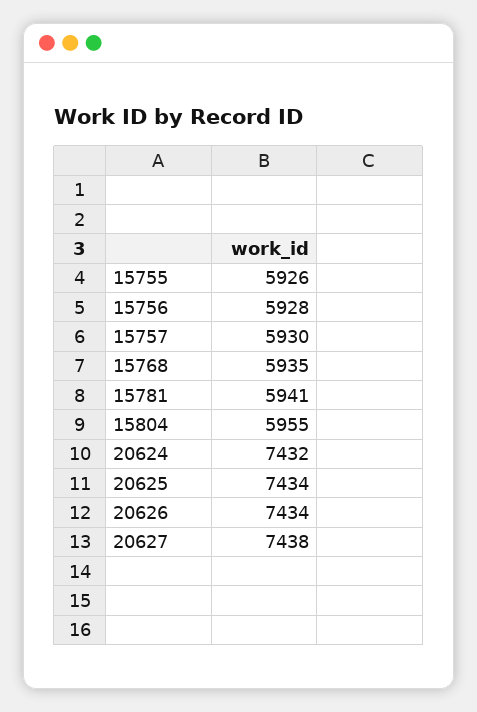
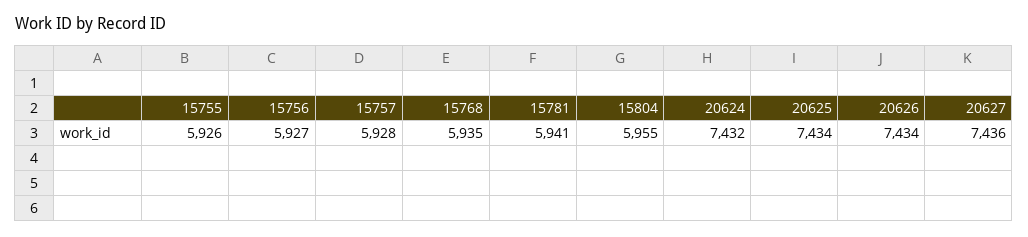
15756: 5928 -> 5927
15757: 5930 -> 5928
20627: 7438 -> 7436

